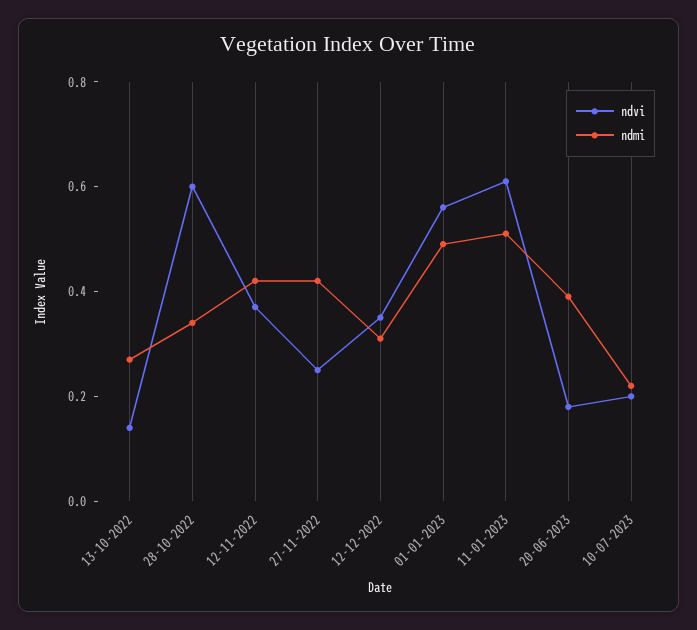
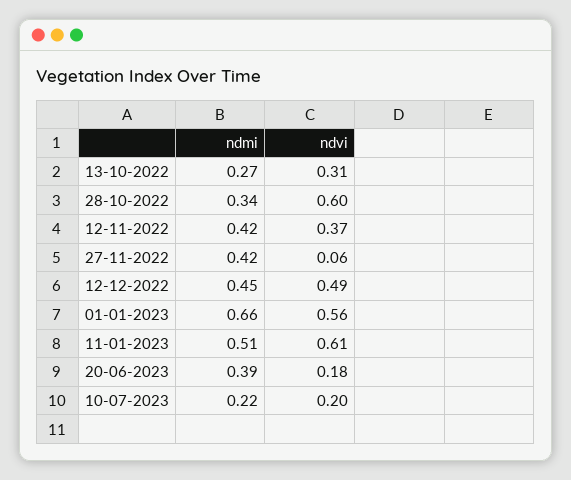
ndvi, 13-10-2022: 0.15 -> 0.31
ndvi, 27-11-2022: 0.25 -> 0.06
ndvi, 12-12-2022: 0.35 -> 0.49
ndmi, 12-12-2022: 0.3 -> 0.45
ndmi, 01-01-2023: 0.5 -> 0.66

